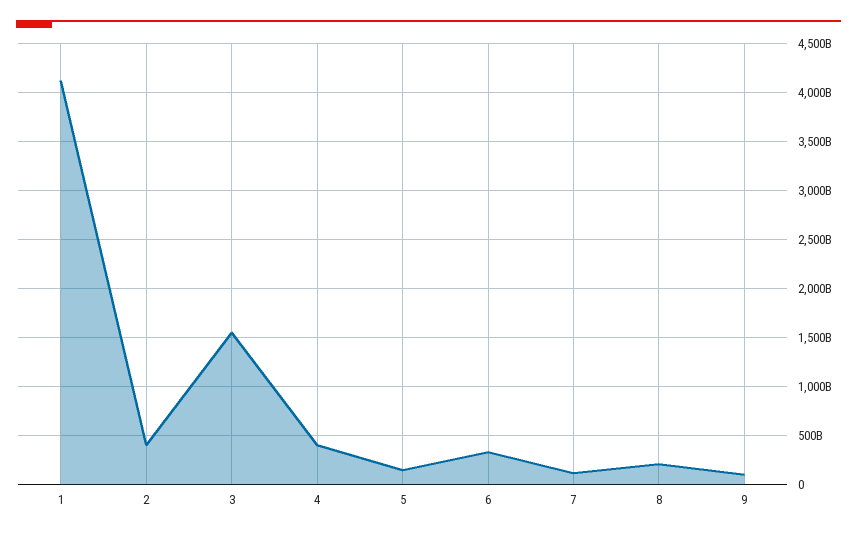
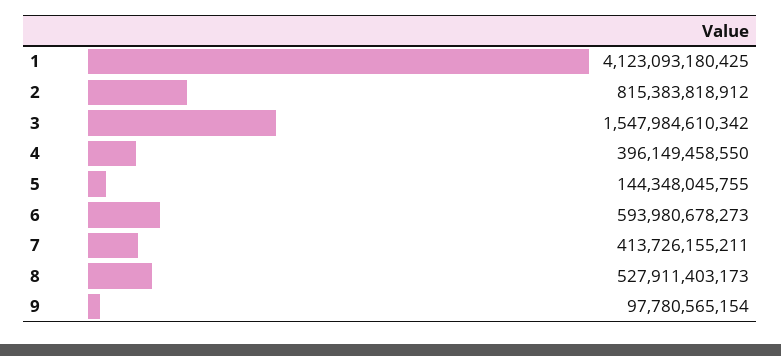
2: 400000000000 -> 815383818912
6: 300000000000 -> 593980678273
7: 100000000000 -> 413726155211
8: 200000000000 -> 527911403173

